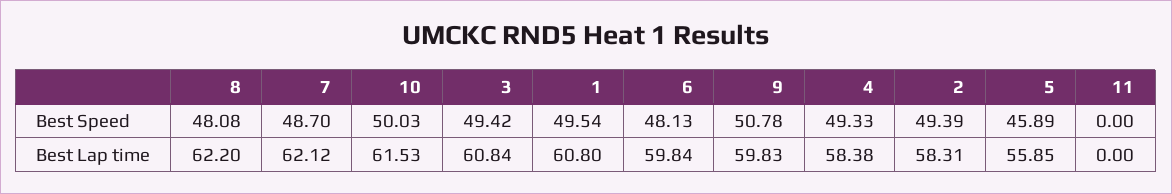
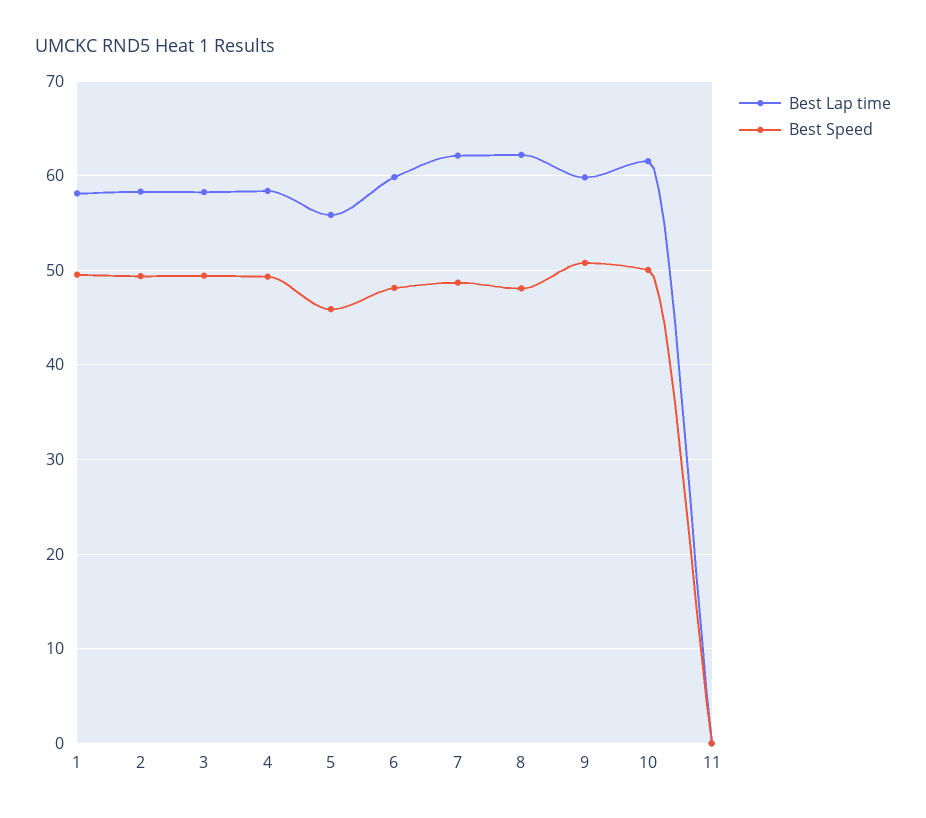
Best Lap time, 3: 60.84 -> 58
Best Lap time, 1: 60.8 -> 58

